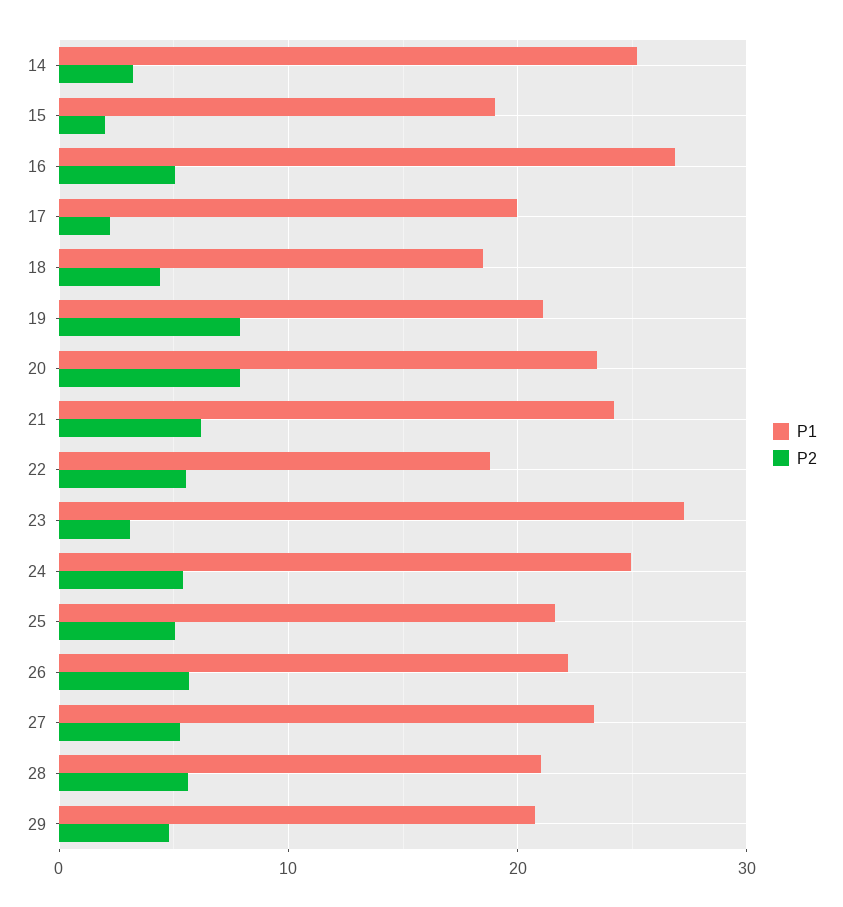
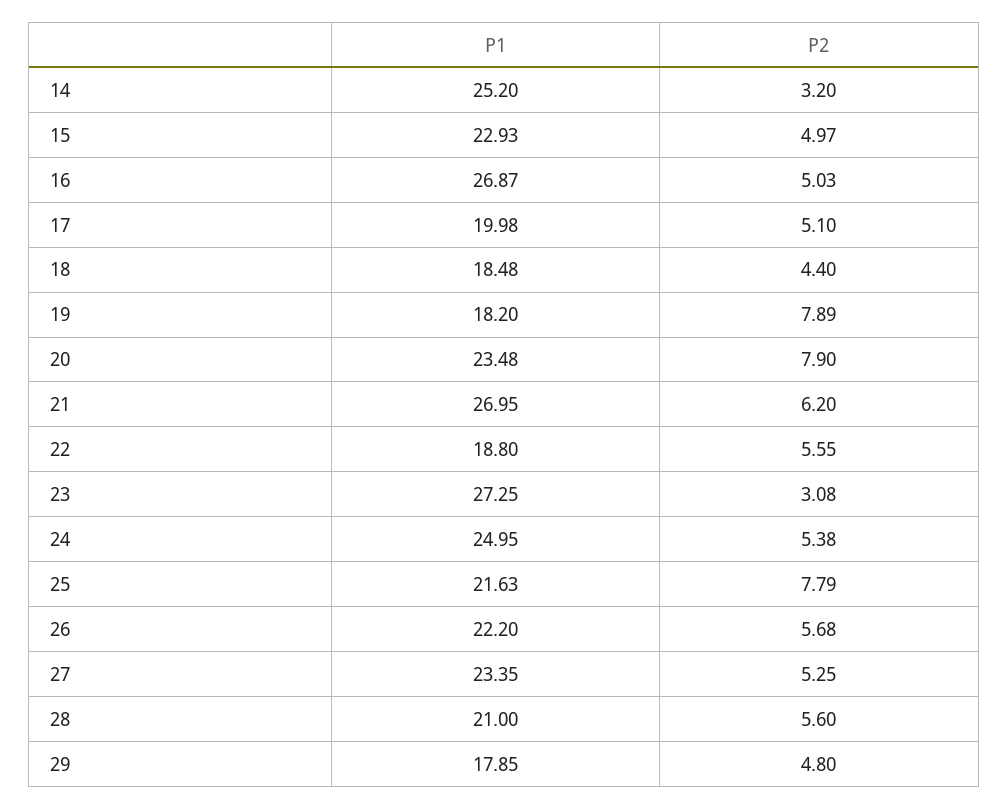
P1, 15: 19 -> 22.93
P2, 15: 2 -> 4.97
P2, 17: 2 -> 5.1
P1, 19: 21 -> 18.2
P1, 21: 24 -> 26.95
P2, 25: 5 -> 7.79
P1, 29: 21 -> 17.85

